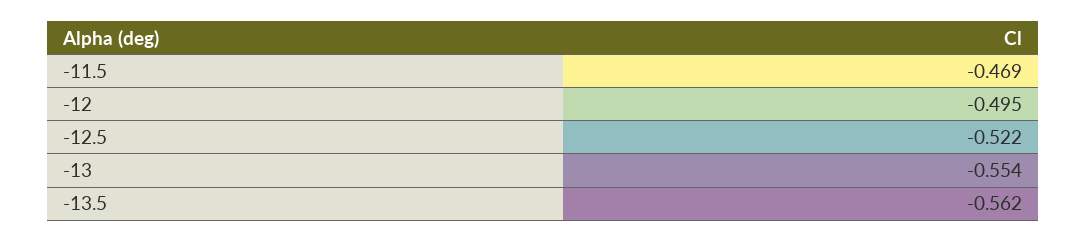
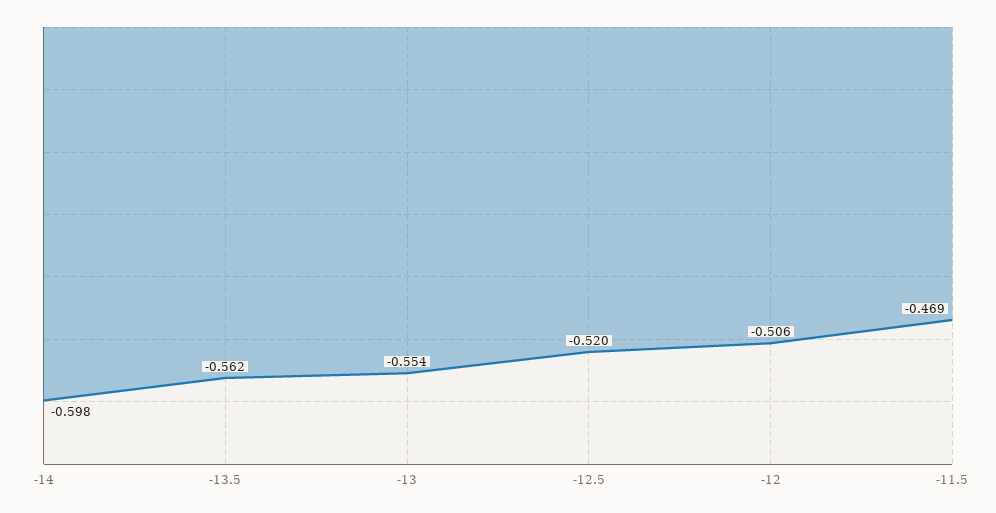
-12: -0.495 -> -0.506
-12.5: -0.522 -> -0.52
-14: none -> -0.598

